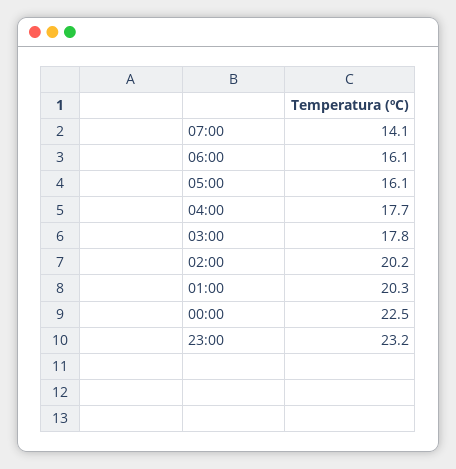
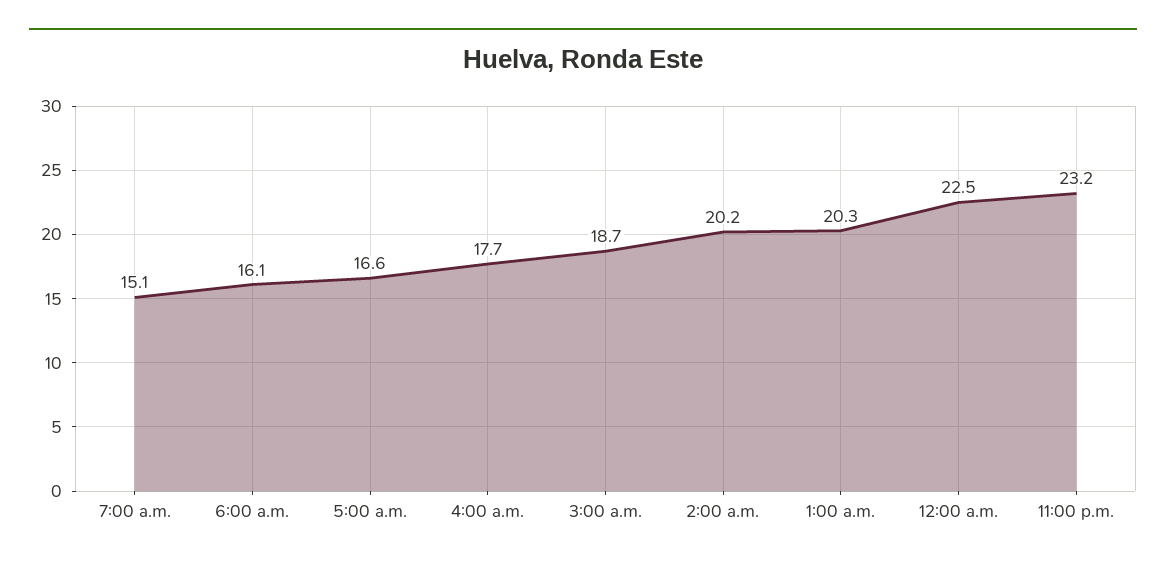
07:00: 14.1 -> 15.1
05:00: 16.1 -> 16.6
03:00: 17.8 -> 18.7

